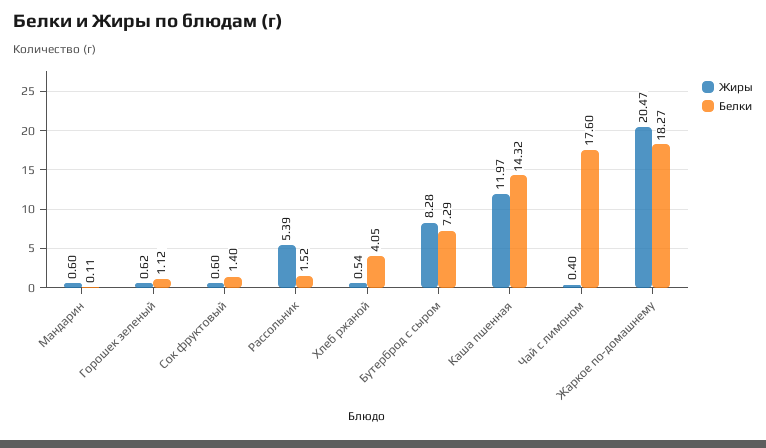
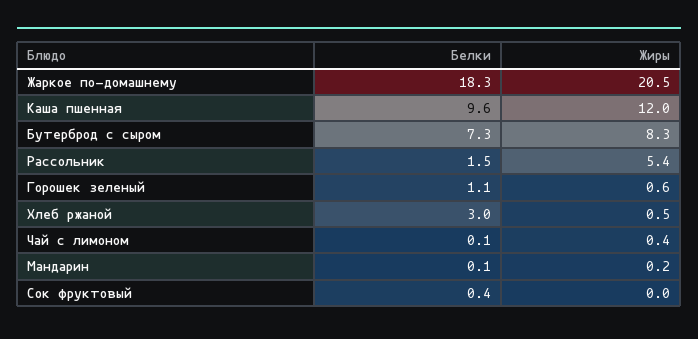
Жиры, Мандарин: 0.6 -> 0.2
Жиры, Сок фруктовый: 0.6 -> 0
Белки, Сок фруктовый: 1.4 -> 0.4
Белки, Хлеб ржаной: 4.05 -> 3
Белки, Каша пшенная: 14.32 -> 9.6
Белки, Чай с лимоном: 17.6 -> 0.1

